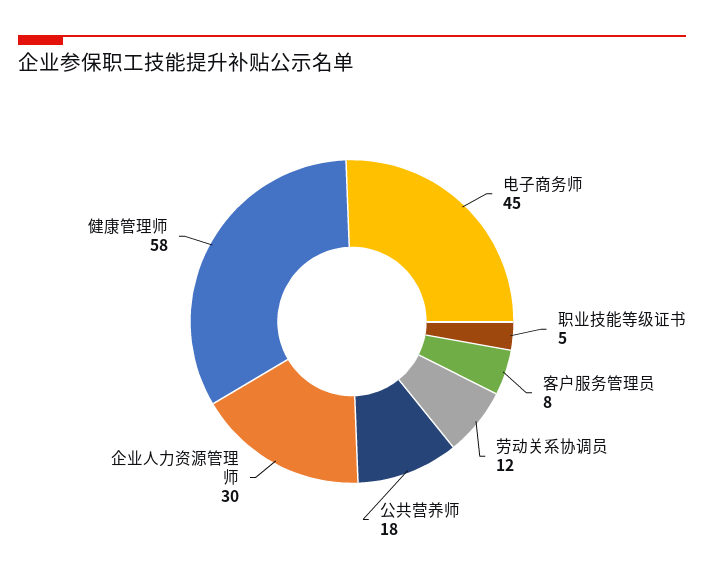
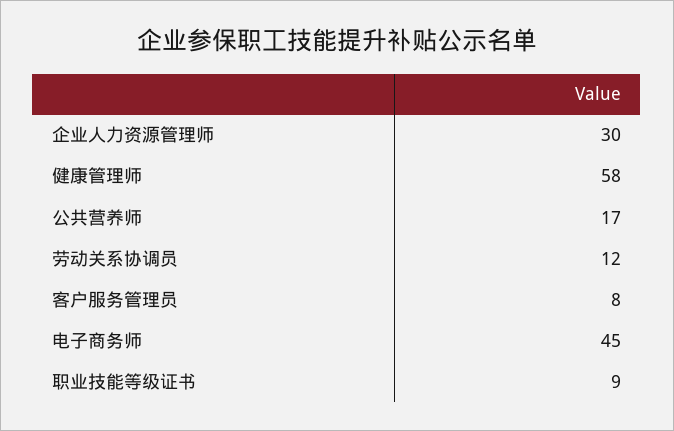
职业技能等级证书: 5 -> 9
公共营养师: 18 -> 17

